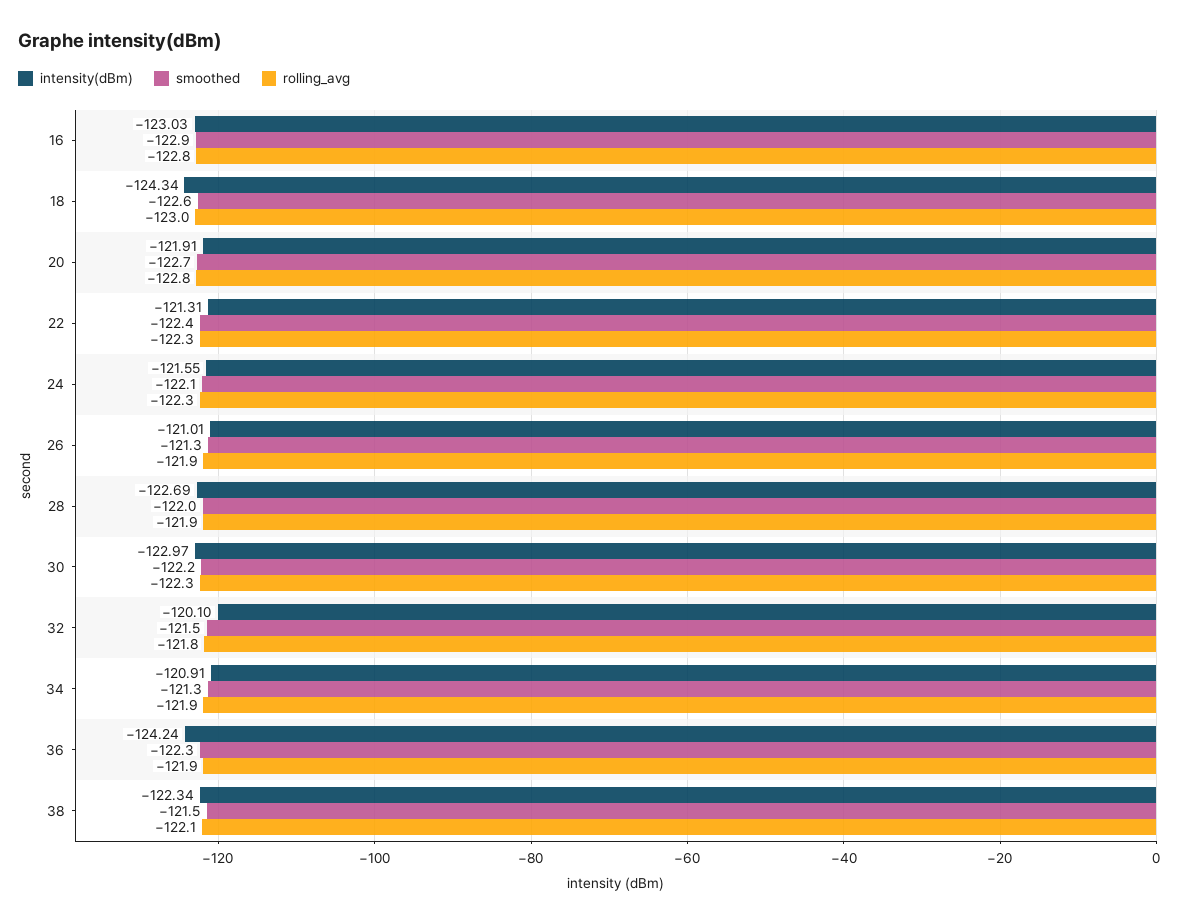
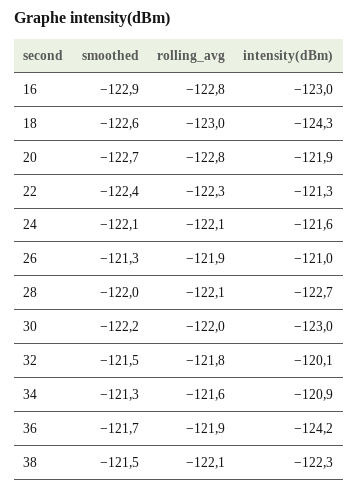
rolling_avg, 24: -122.3 -> -122.1
rolling_avg, 28: -121.9 -> -122.1
rolling_avg, 30: -122.3 -> -122
rolling_avg, 34: -121.9 -> -121.6
smoothed, 36: -122.3 -> -121.7

